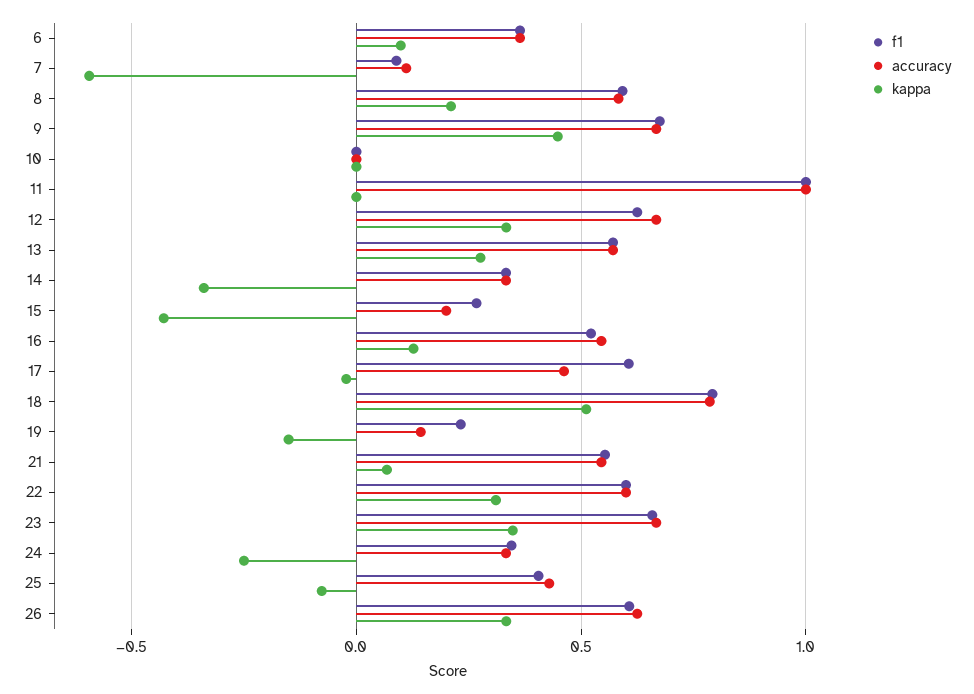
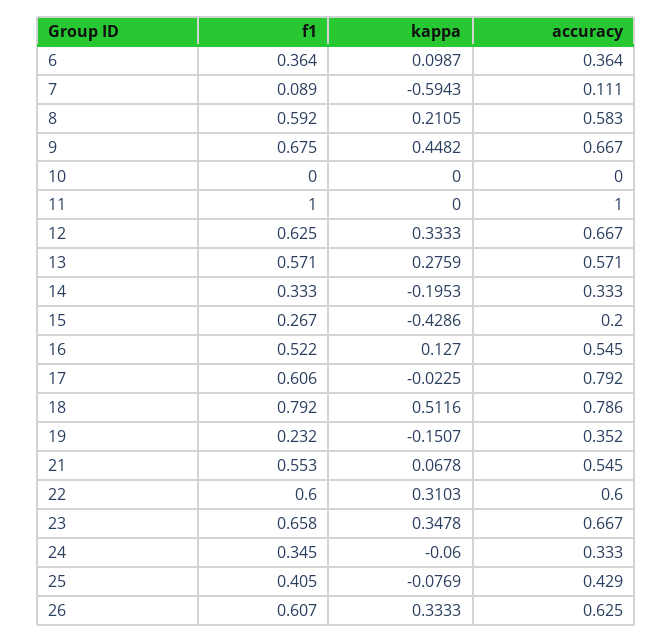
kappa, 14: -0.35 -> -0.1953
accuracy, 17: 0.45 -> 0.792
accuracy, 19: 0.15 -> 0.352
kappa, 24: -0.25 -> -0.06

